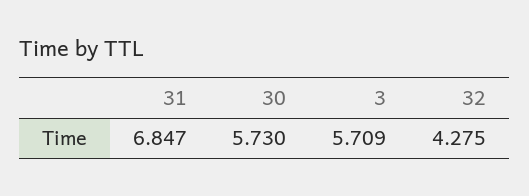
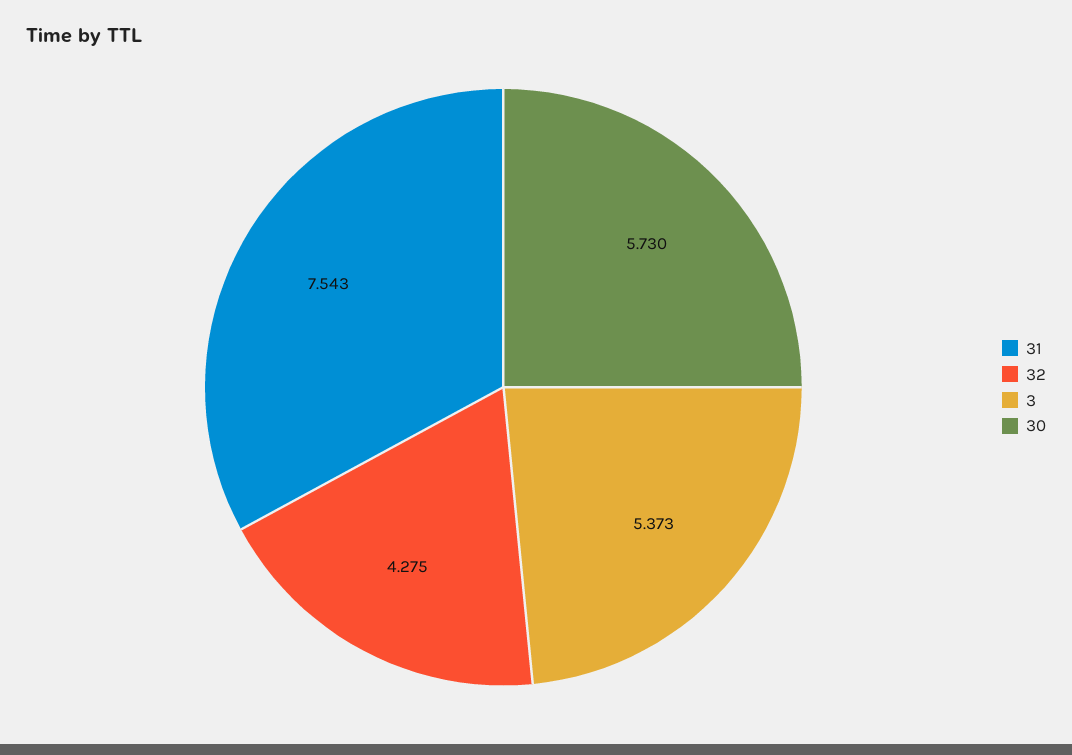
31: 6.847 -> 7.543
3: 5.709 -> 5.373

